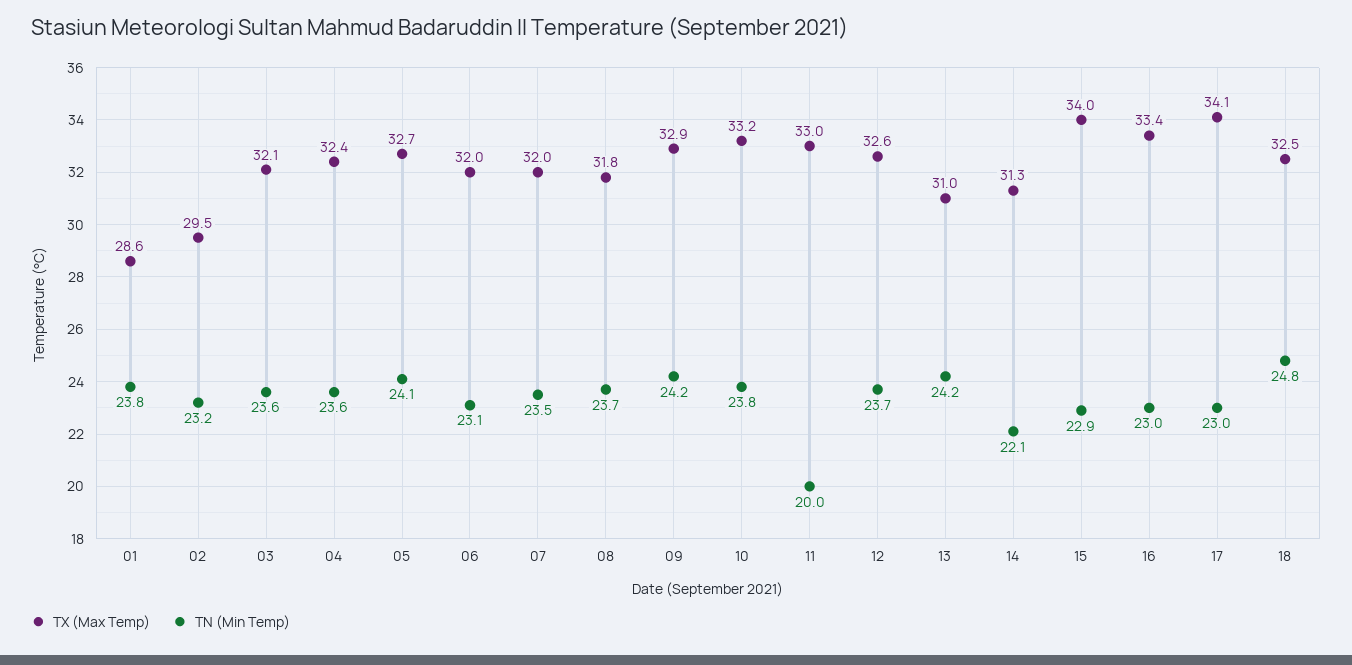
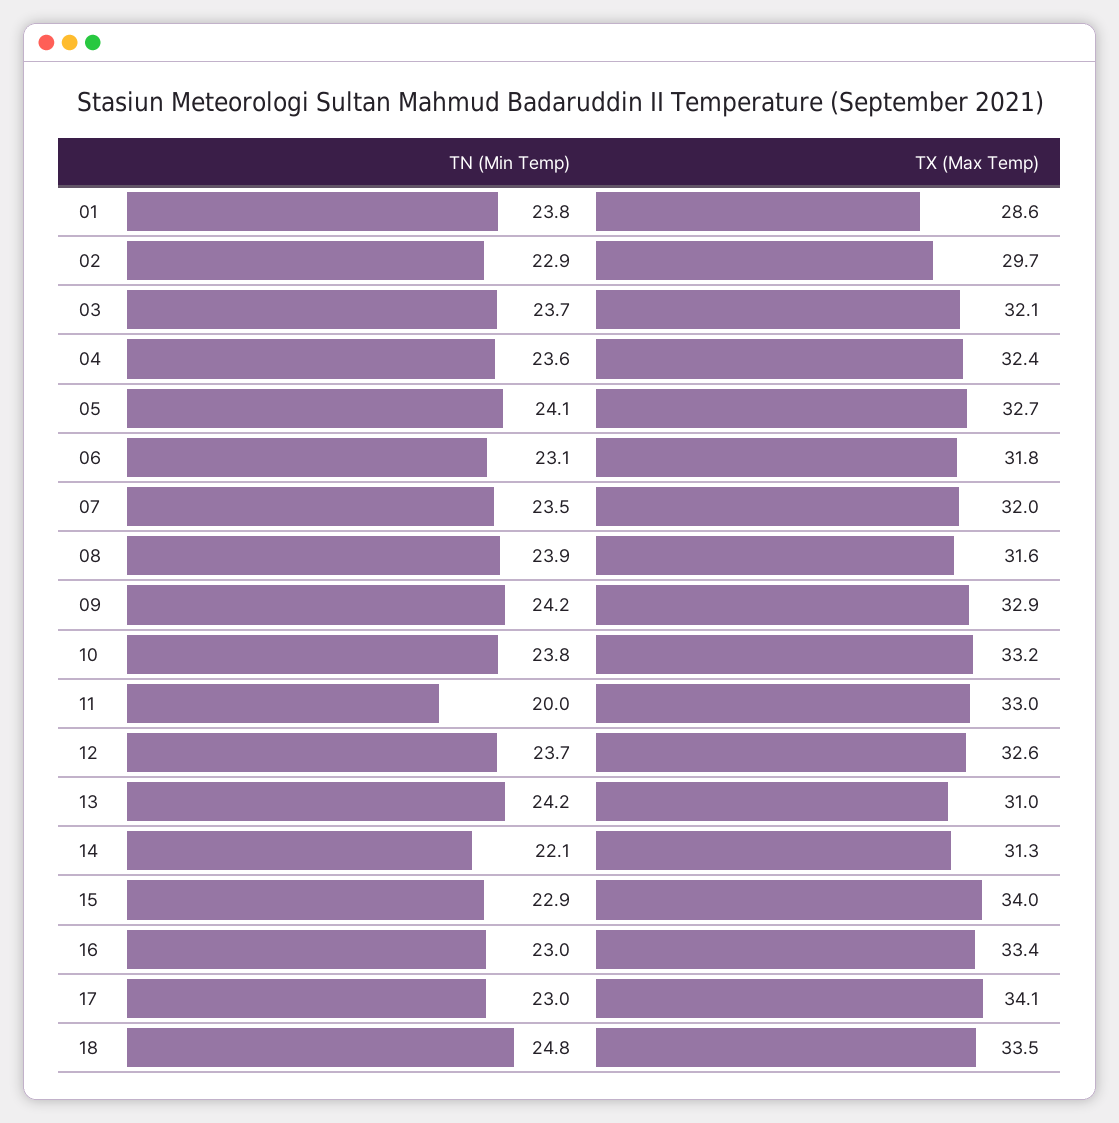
TX (Max Temp), 02: 29.5 -> 29.7
TN (Min Temp), 02: 23.2 -> 22.9
TN (Min Temp), 03: 23.6 -> 23.7
TX (Max Temp), 06: 32 -> 31.8
TX (Max Temp), 08: 31.8 -> 31.6
TN (Min Temp), 08: 23.7 -> 23.9
TX (Max Temp), 18: 32.5 -> 33.5

